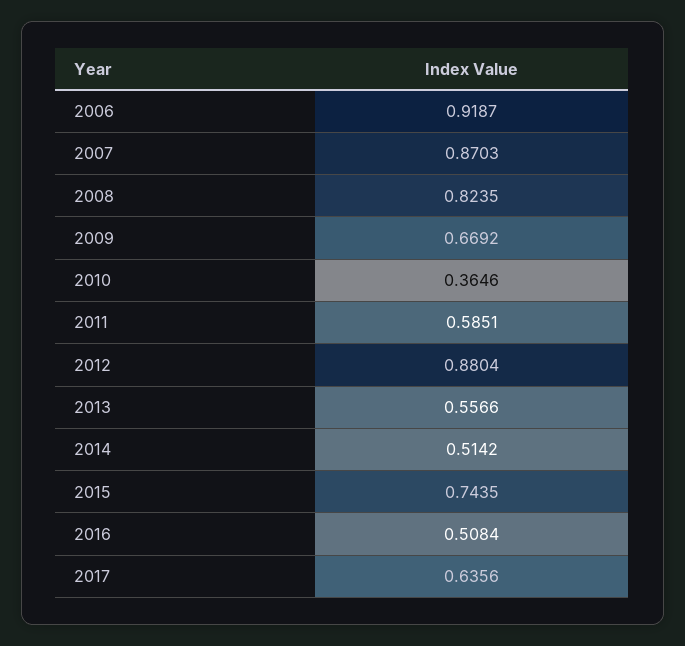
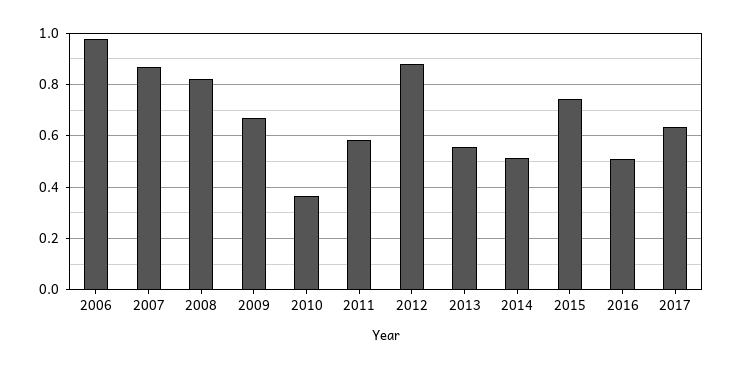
2006: 0.9187 -> 0.975

